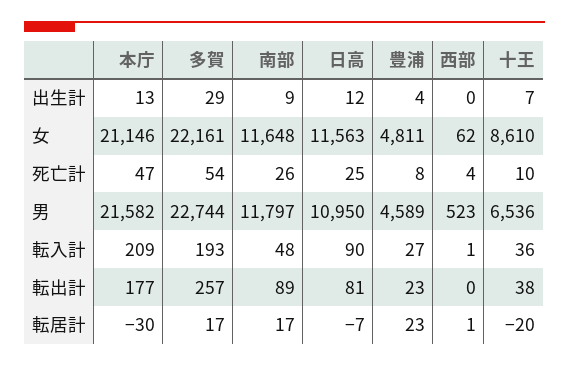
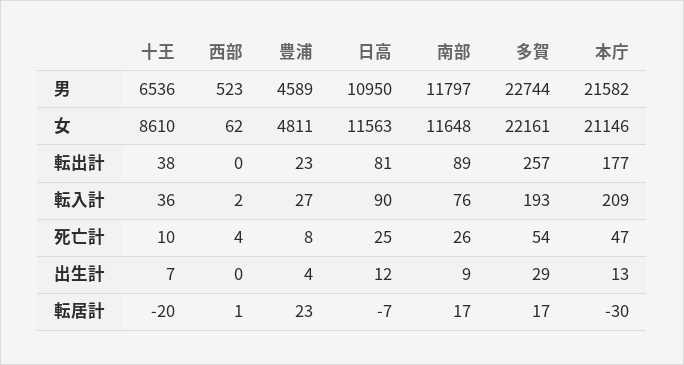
南部, 転入計: 48 -> 76
西部, 転入計: 1 -> 2

